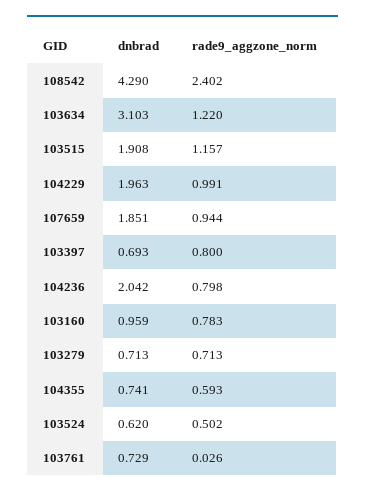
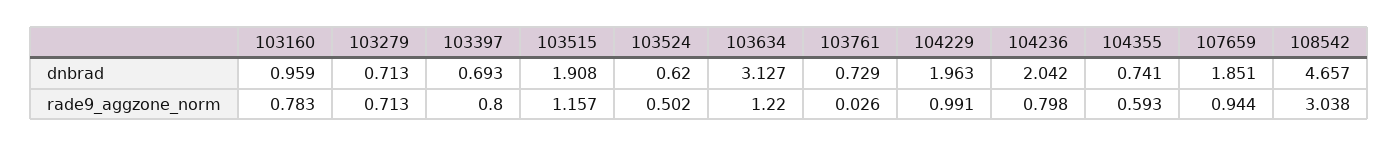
dnbrad, 108542: 4.29 -> 4.657
rade9_aggzone_norm, 108542: 2.402 -> 3.038
dnbrad, 103634: 3.103 -> 3.127

